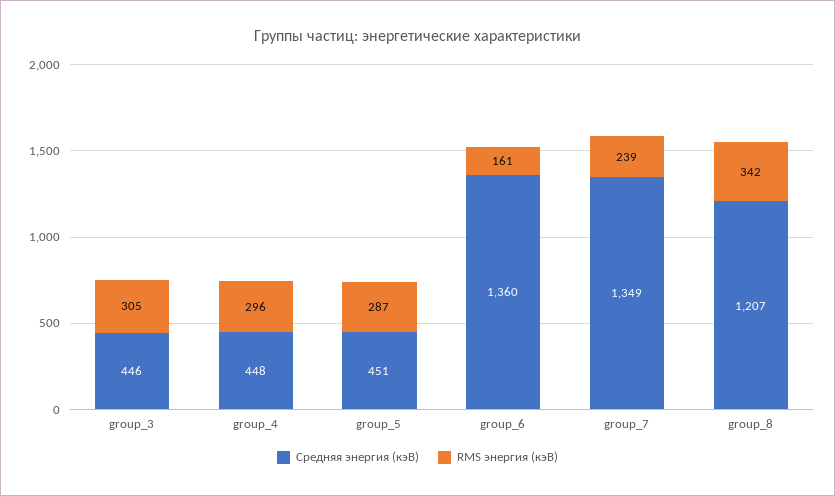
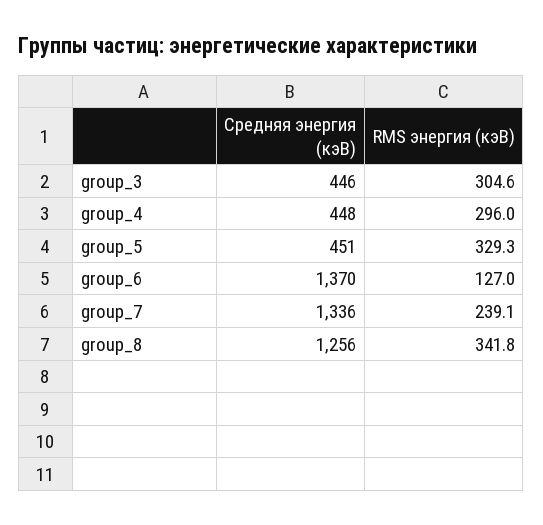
RMS энергия (кэВ), group_5: 287 -> 329.3
Средняя энергия (кэВ), group_6: 1360 -> 1370
RMS энергия (кэВ), group_6: 161 -> 127
Средняя энергия (кэВ), group_7: 1349 -> 1336
Средняя энергия (кэВ), group_8: 1207 -> 1256

